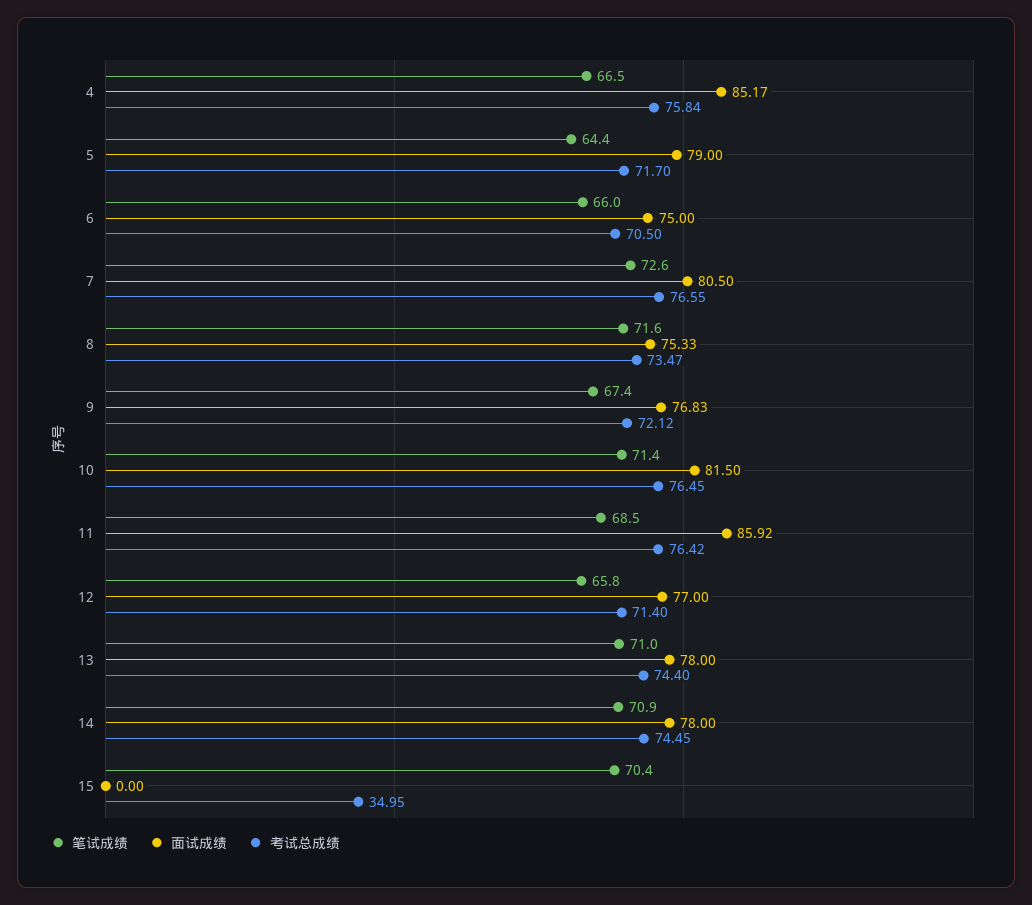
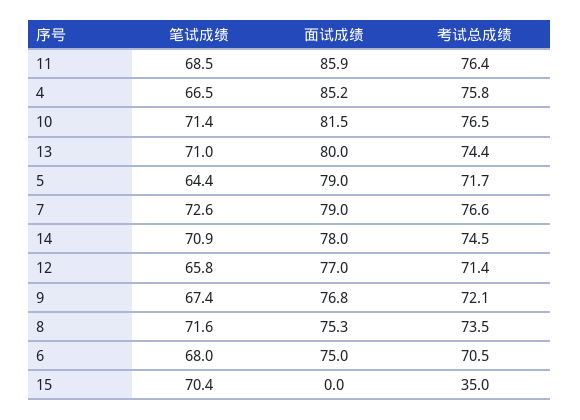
笔试成绩, 6: 66 -> 68
面试成绩, 7: 80.5 -> 79
面试成绩, 13: 78 -> 80

